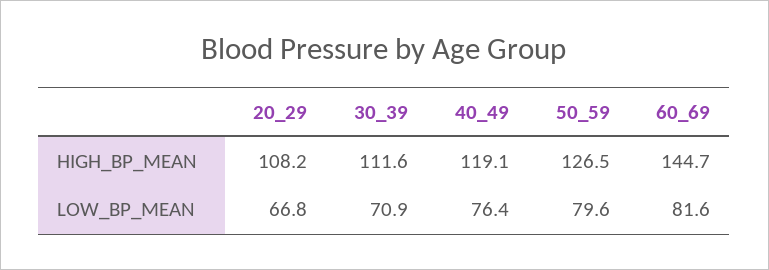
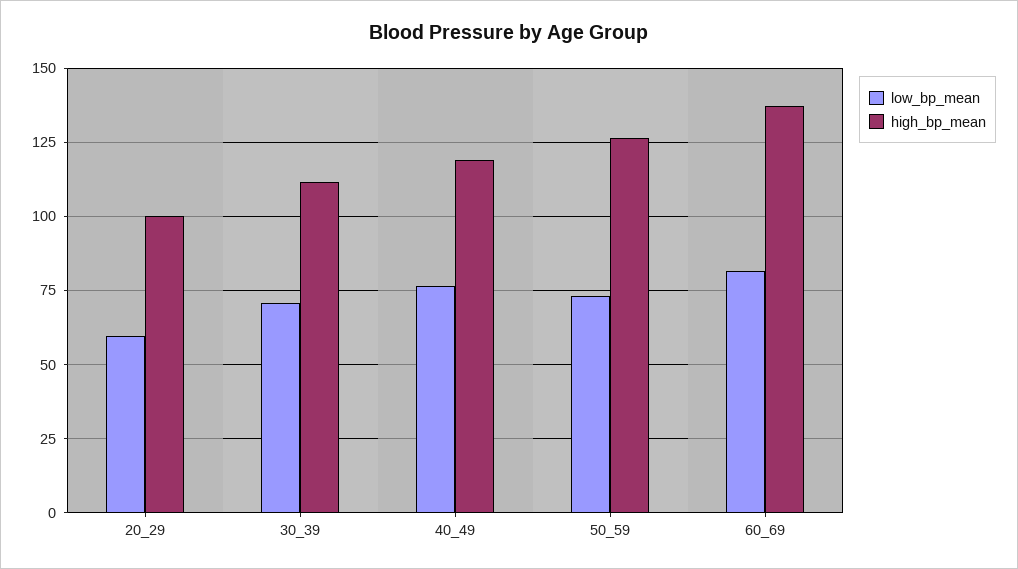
HIGH_BP_MEAN, 20_29: 108.2 -> 100
HIGH_BP_MEAN, 60_69: 144.7 -> 137.5
LOW_BP_MEAN, 20_29: 66.8 -> 60
LOW_BP_MEAN, 50_59: 79.6 -> 72.5

